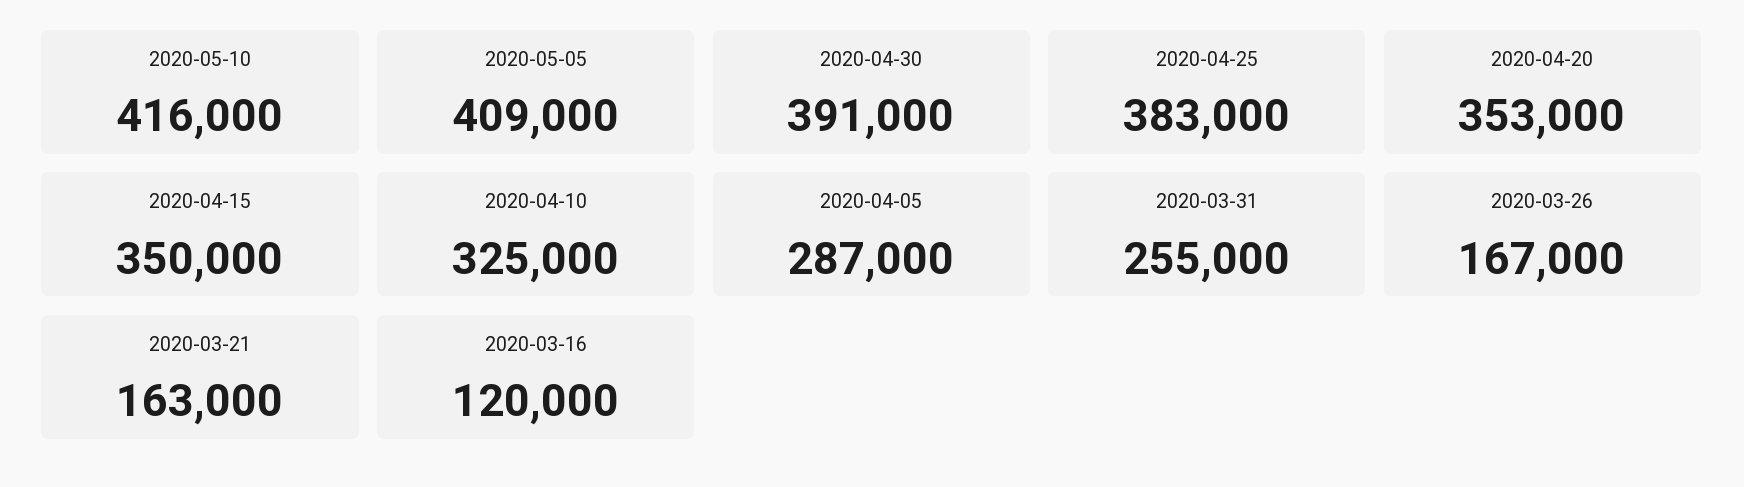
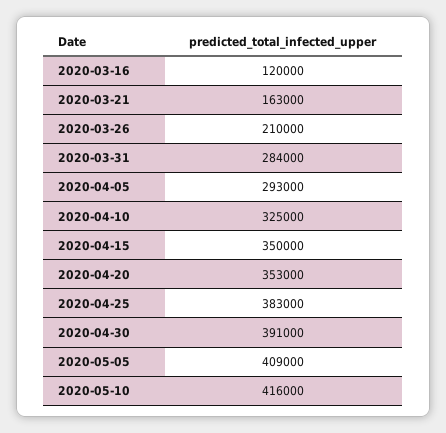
2020-04-05: 287000 -> 293000
2020-03-31: 255000 -> 284000
2020-03-26: 167000 -> 210000

